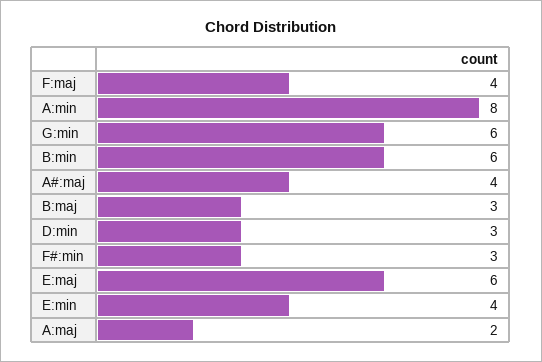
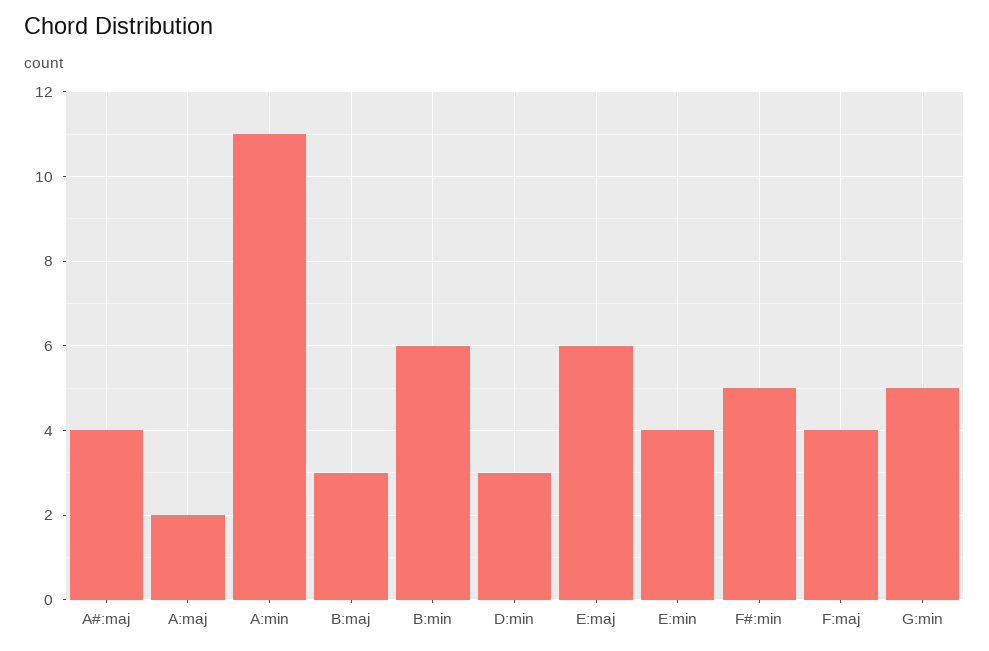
A:min: 8 -> 11
G:min: 6 -> 5
F#:min: 3 -> 5

